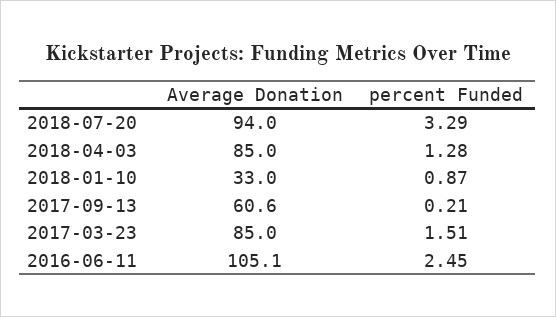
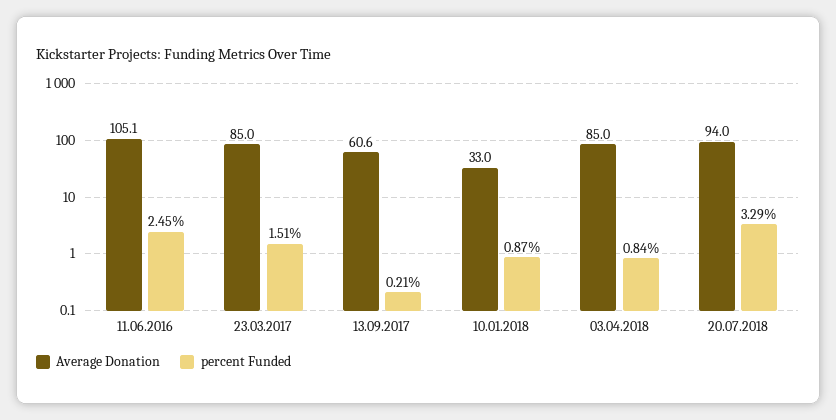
percent Funded, 2018-04-03: 1.28 -> 0.84

